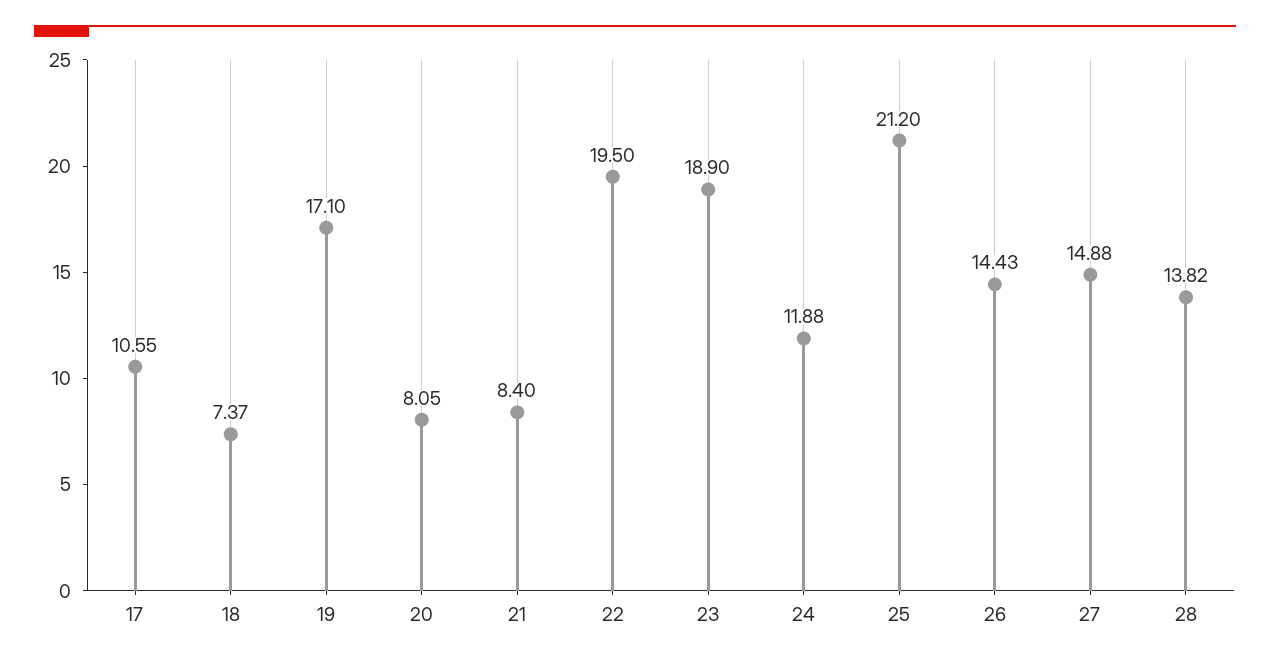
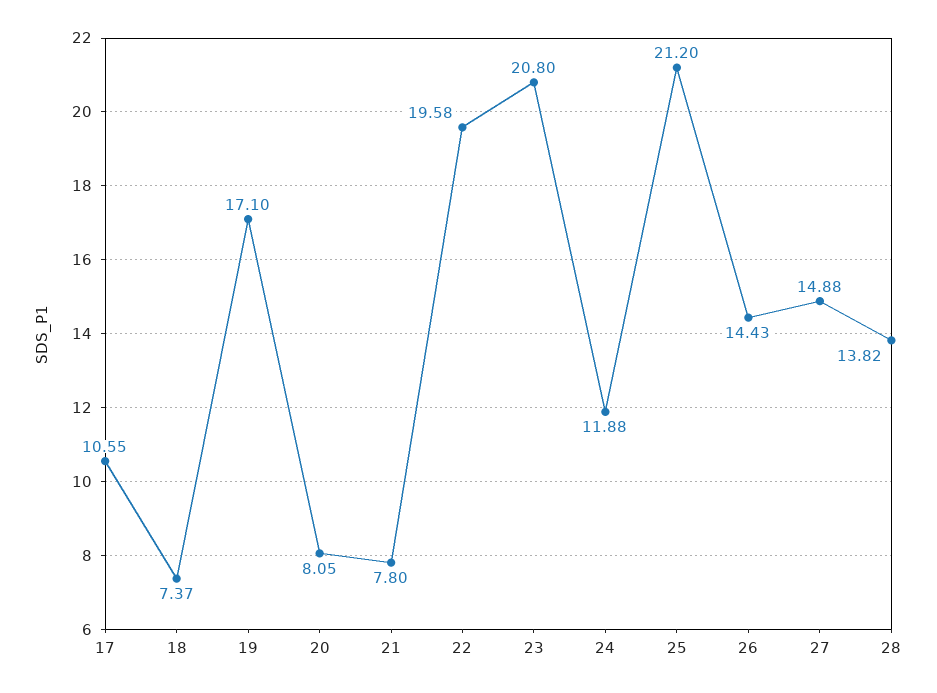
21: 8.4 -> 7.8
22: 19.5 -> 19.58
23: 18.9 -> 20.8

